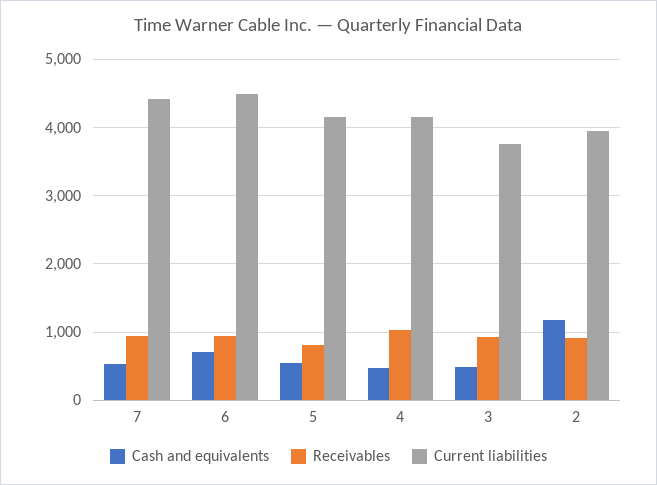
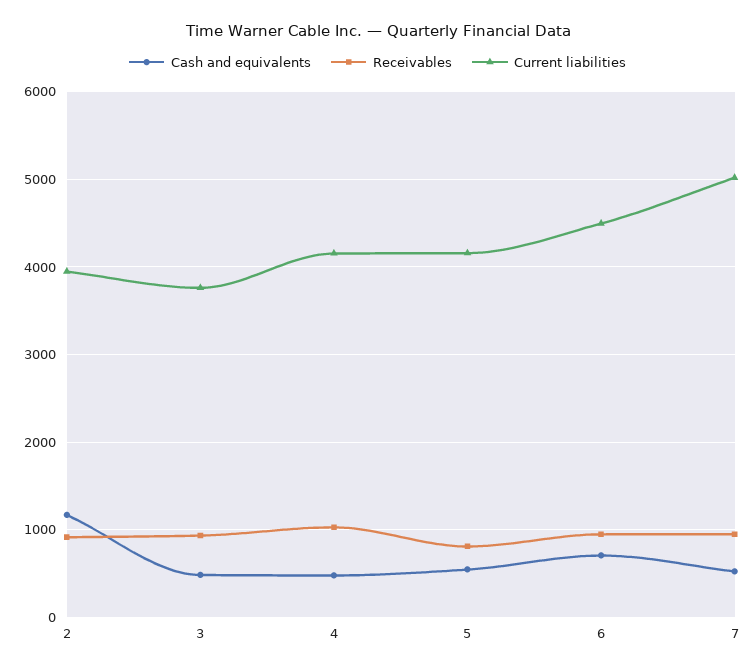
Current liabilities, 7: 4400 -> 5000

